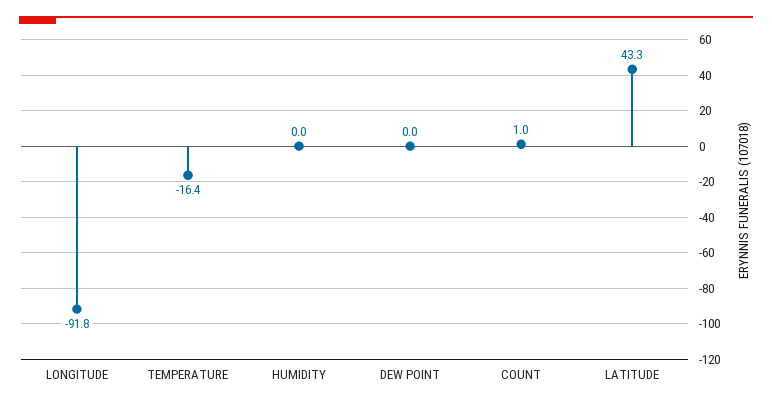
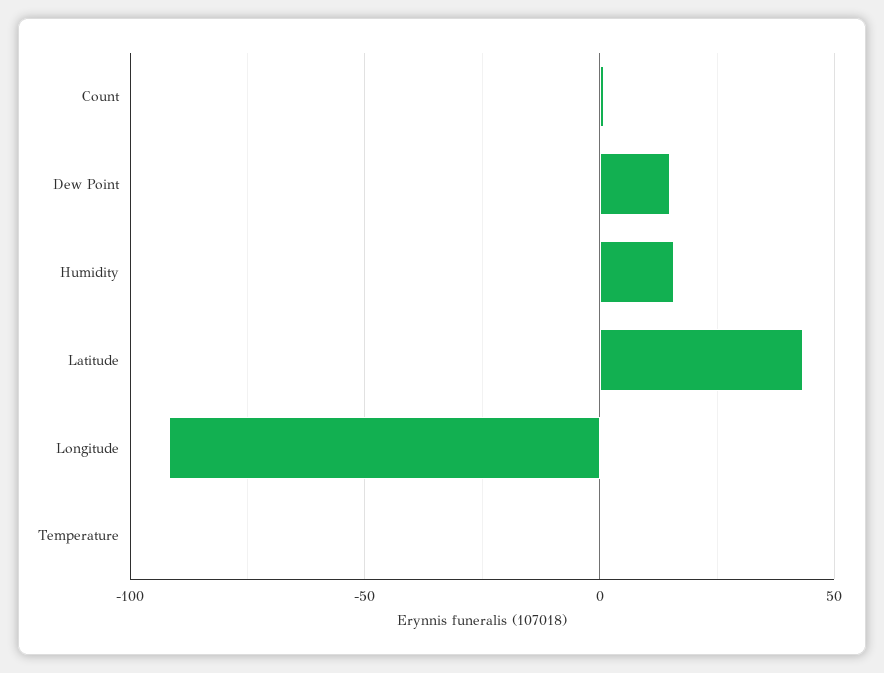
TEMPERATURE: -16.4 -> 0
HUMIDITY: 0 -> 15
DEW POINT: 0 -> 15

